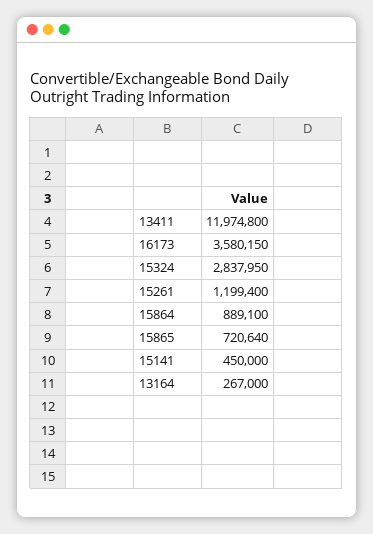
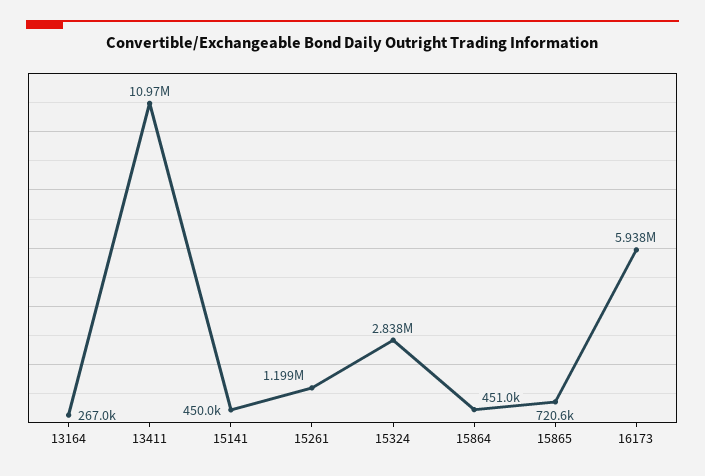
13411: 11974800 -> 10970000
16173: 3580150 -> 5938000
15864: 889100 -> 451000

